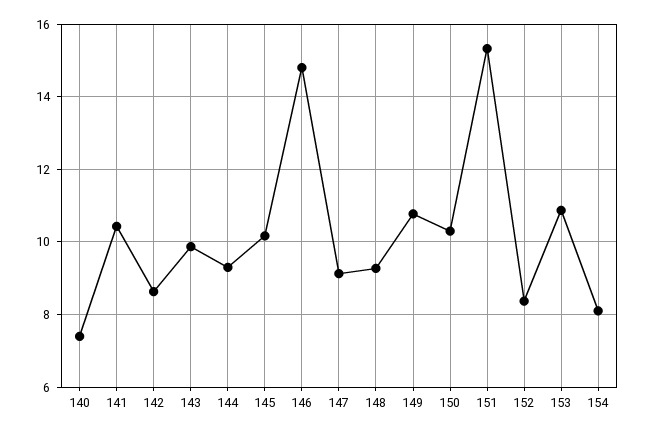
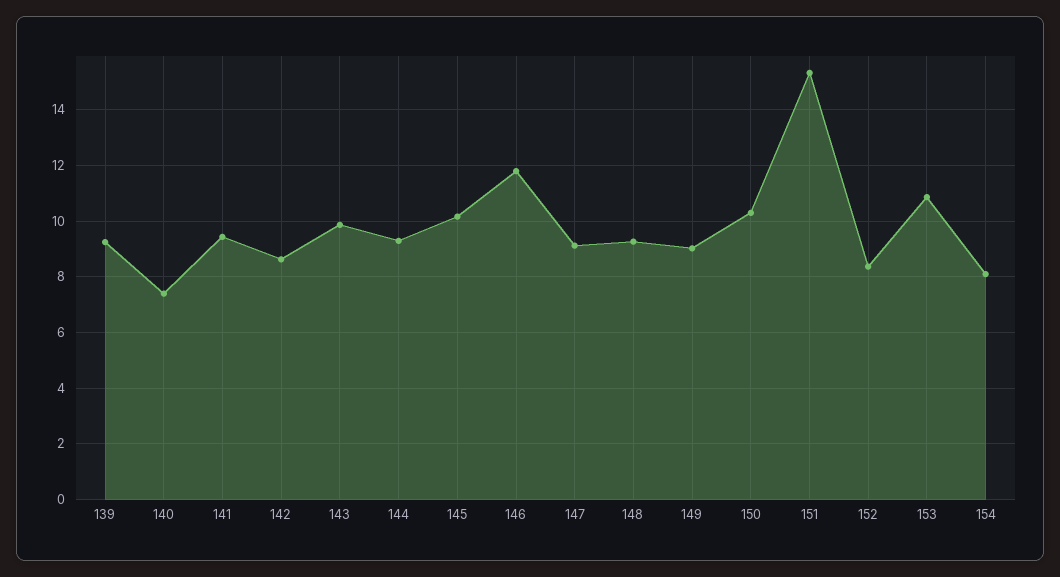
141: 10.4 -> 9.5
146: 14.8 -> 11.75
149: 10.8 -> 9
139: none -> 9.25

